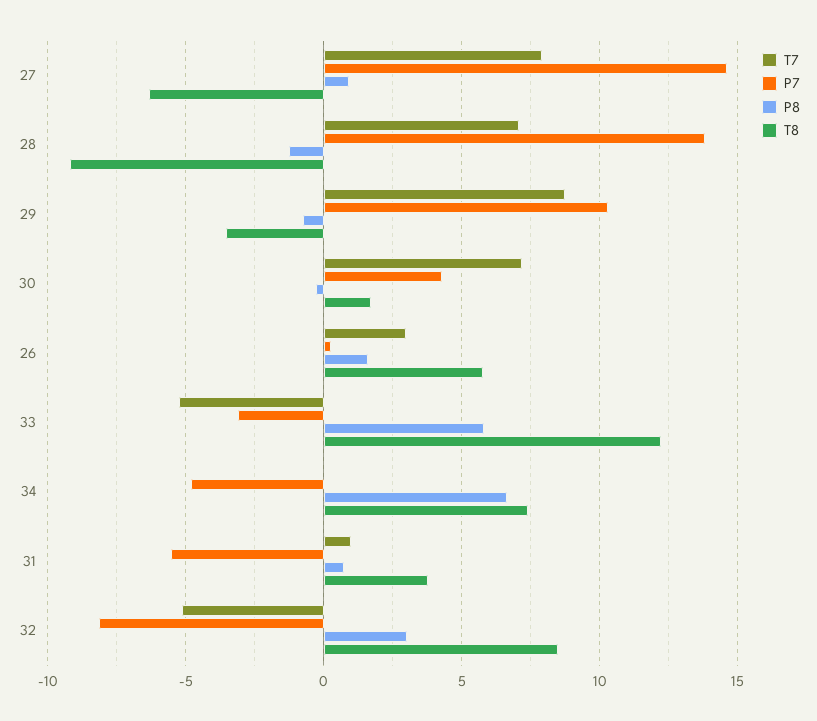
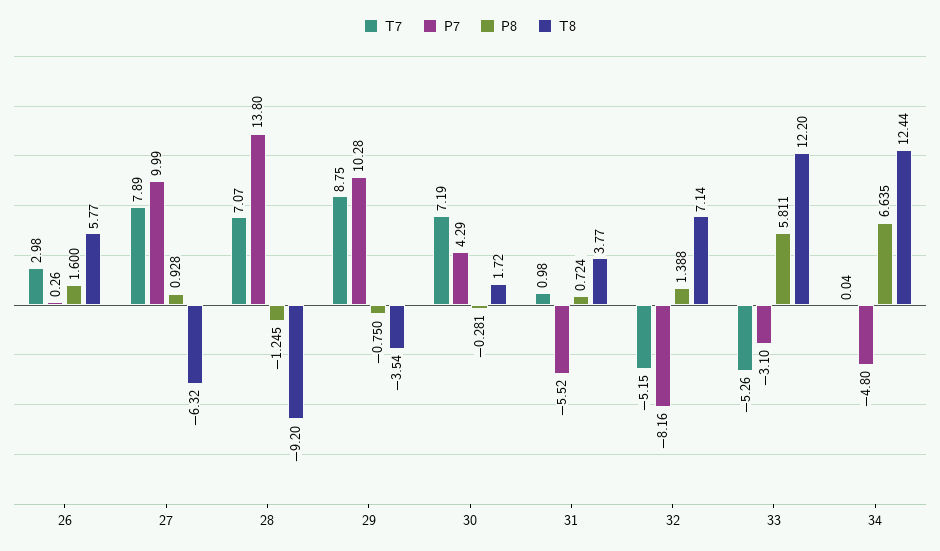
P7, 27: 14.5 -> 9.99
T8, 34: 7.5 -> 12.44
P8, 32: 3 -> 1.388
T8, 32: 8.5 -> 7.14

